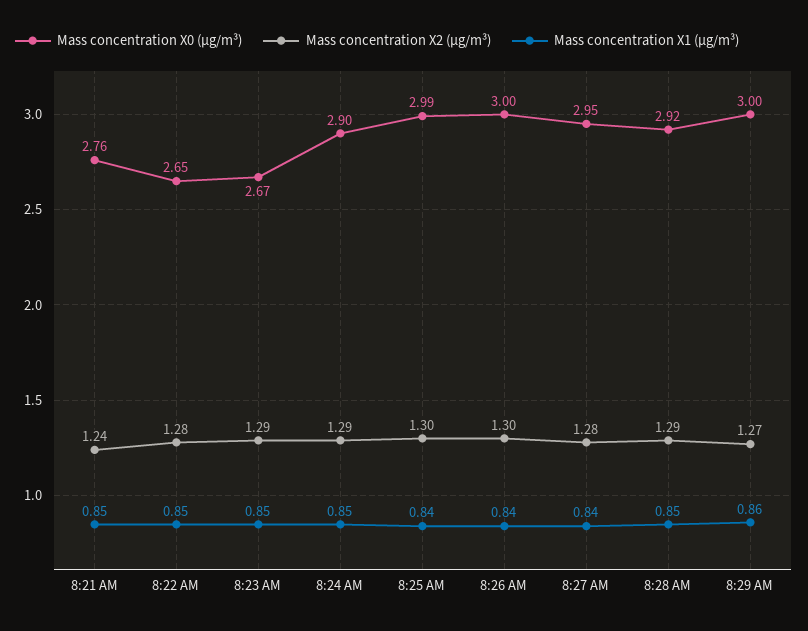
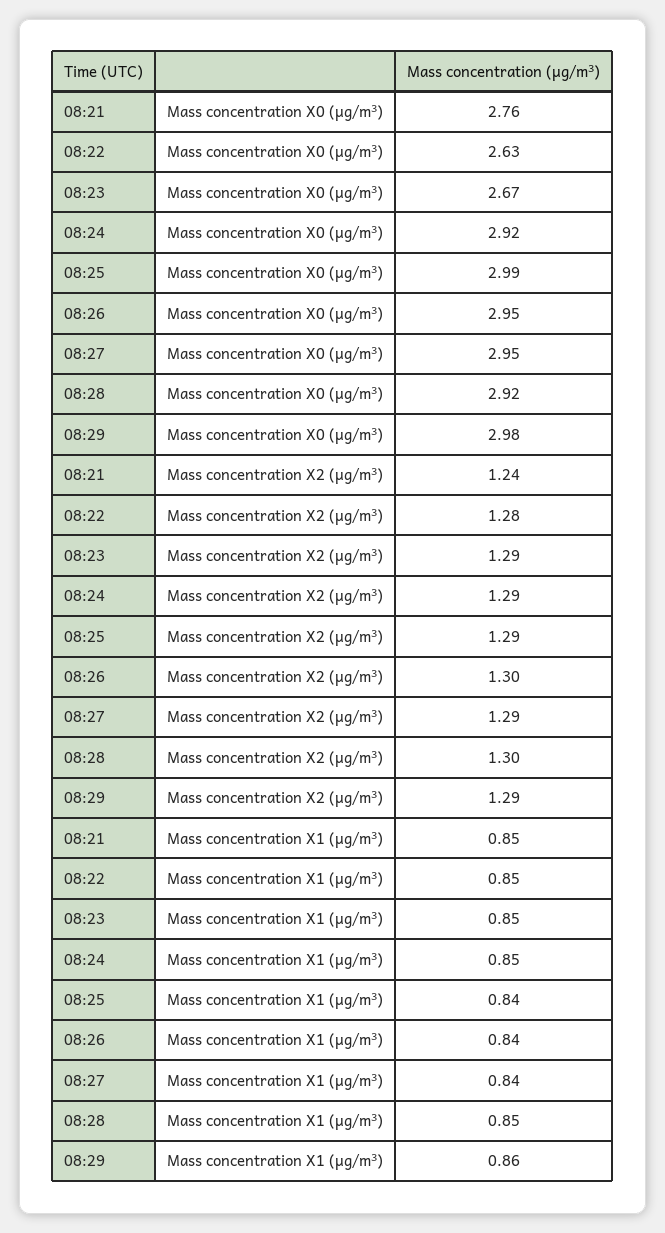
Mass concentration X0 (μg/m³), 8:22 AM: 2.65 -> 2.63
Mass concentration X0 (μg/m³), 8:24 AM: 2.9 -> 2.92
Mass concentration X2 (μg/m³), 8:25 AM: 1.3 -> 1.29
Mass concentration X0 (μg/m³), 8:26 AM: 3 -> 2.95
Mass concentration X2 (μg/m³), 8:27 AM: 1.28 -> 1.29
Mass concentration X2 (μg/m³), 8:28 AM: 1.29 -> 1.3
Mass concentration X0 (μg/m³), 8:29 AM: 3 -> 2.98
Mass concentration X2 (μg/m³), 8:29 AM: 1.27 -> 1.29

